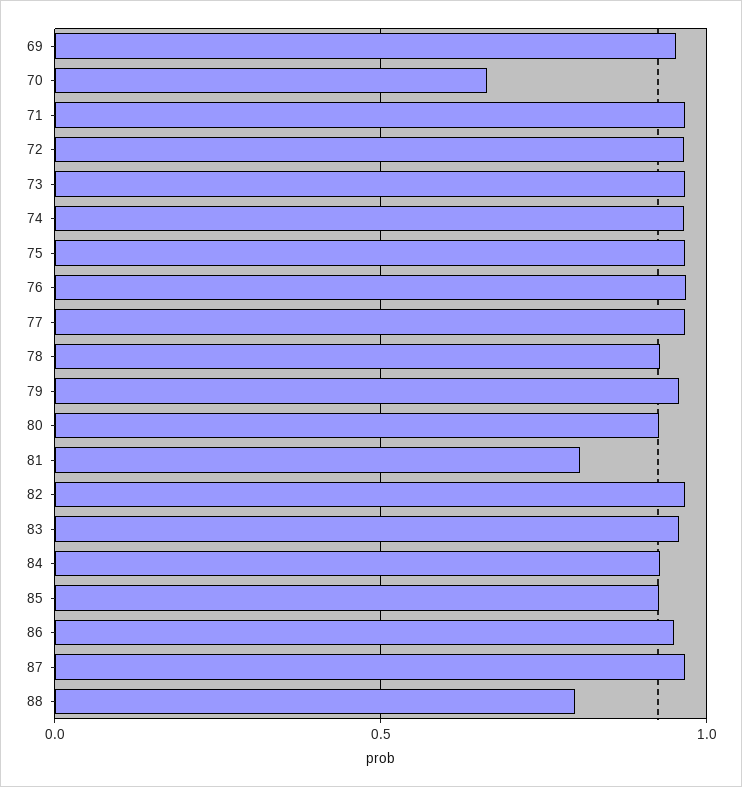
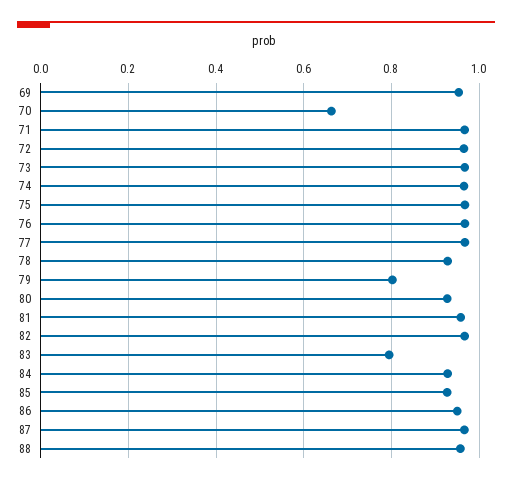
79: 0.95 -> 0.8
81: 0.8 -> 0.96
83: 0.95 -> 0.8
88: 0.8 -> 0.96

